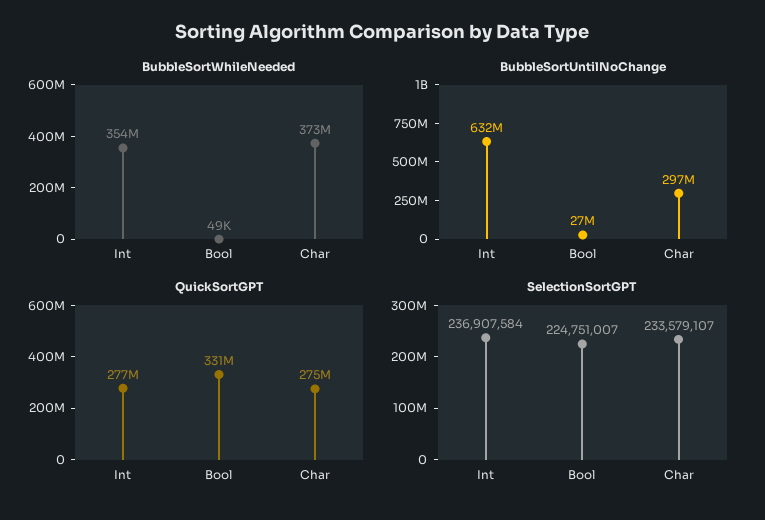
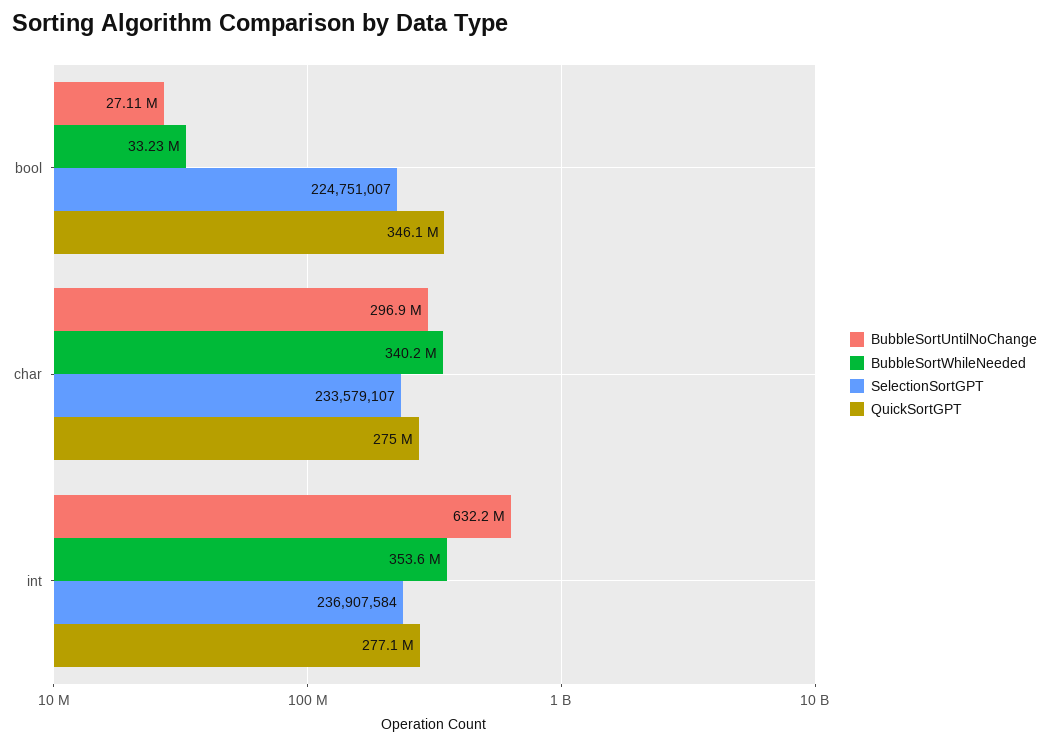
BubbleSortWhileNeeded, Bool: 49000 -> 33230000
BubbleSortWhileNeeded, Char: 373000000 -> 340200000
QuickSortGPT, Bool: 331000000 -> 346100000

